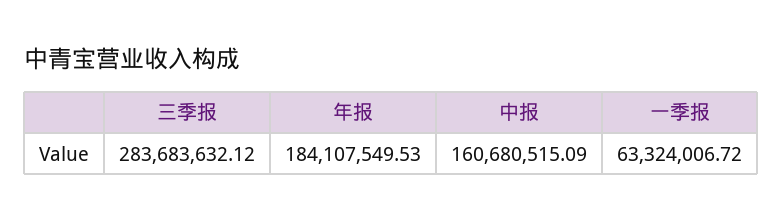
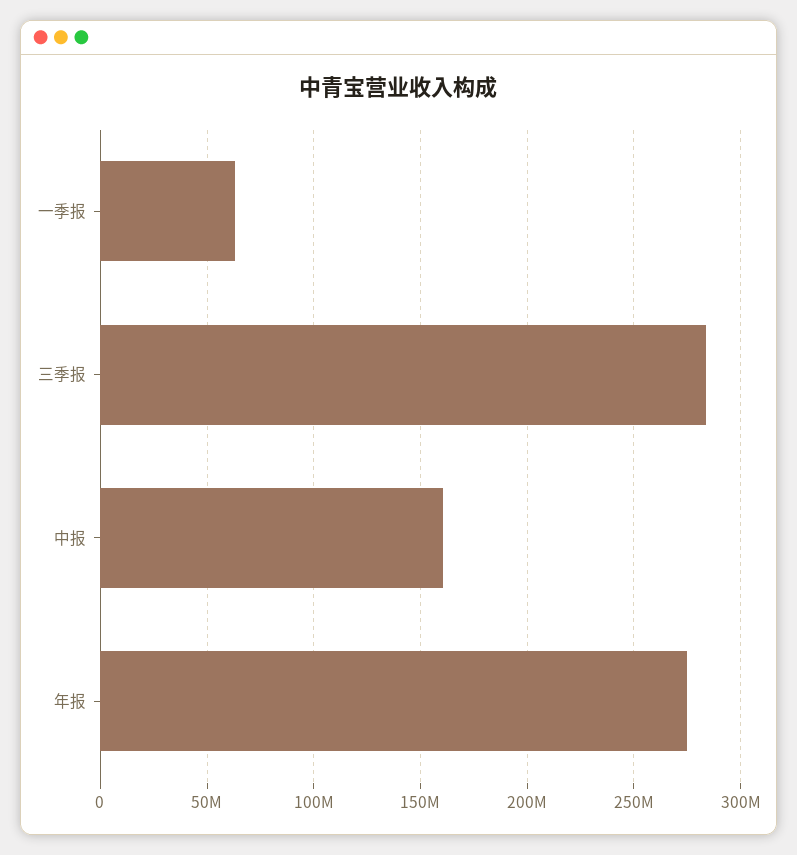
年报: 184107549.53 -> 275000000

